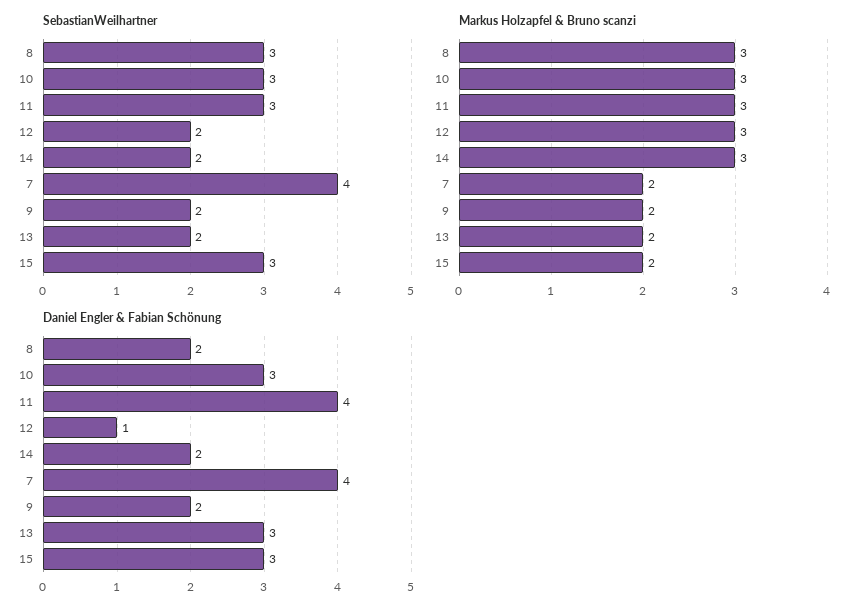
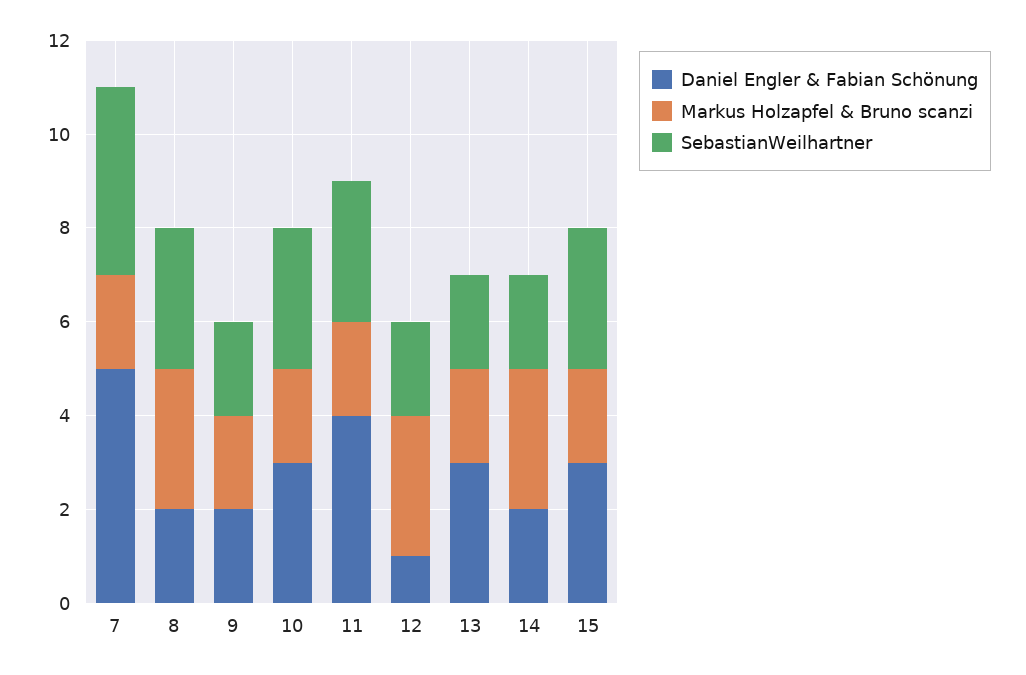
Markus Holzapfel & Bruno scanzi, 10: 3 -> 2
Markus Holzapfel & Bruno scanzi, 11: 3 -> 2
Daniel Engler & Fabian Schönung, 7: 4 -> 5

